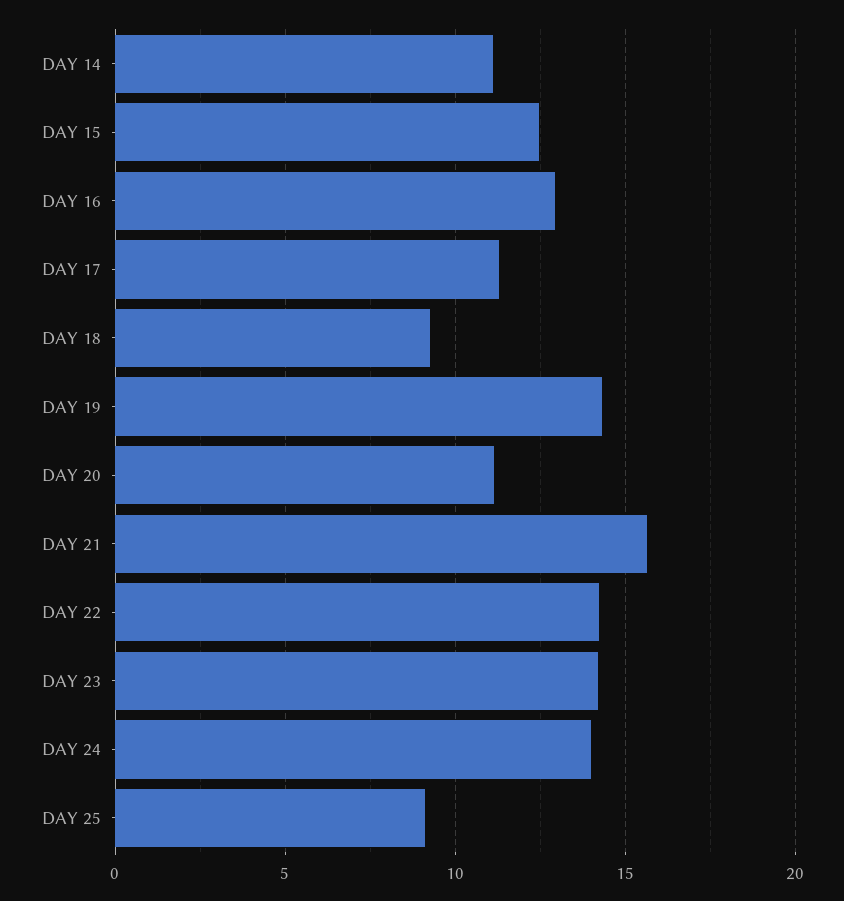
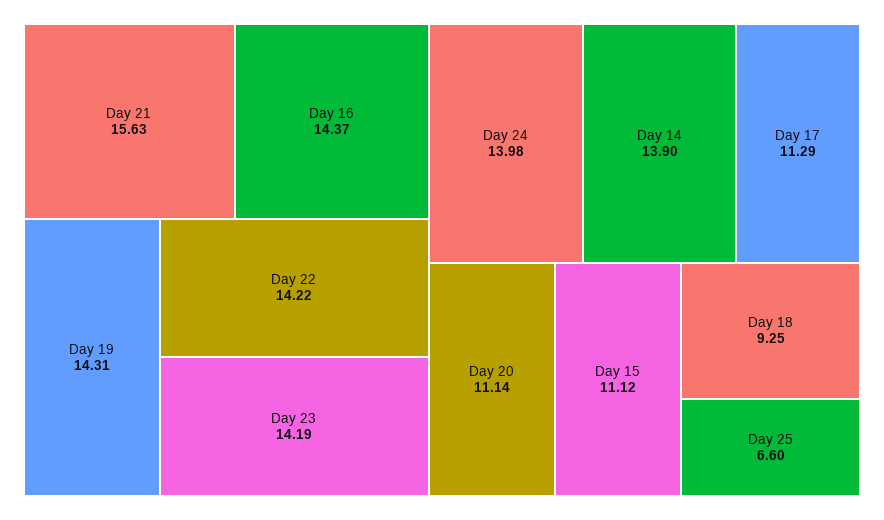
DAY 14: 11 -> 13.9
DAY 15: 12.5 -> 11.12
DAY 16: 13 -> 14.37
DAY 25: 9 -> 6.6

